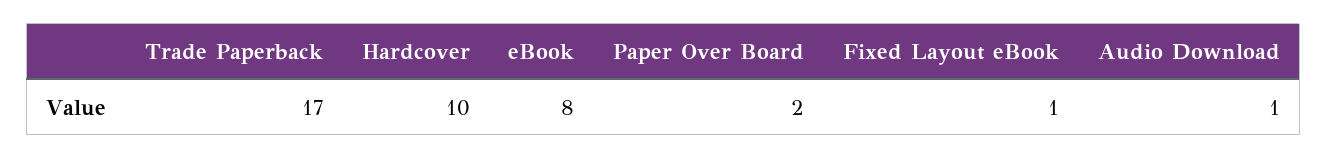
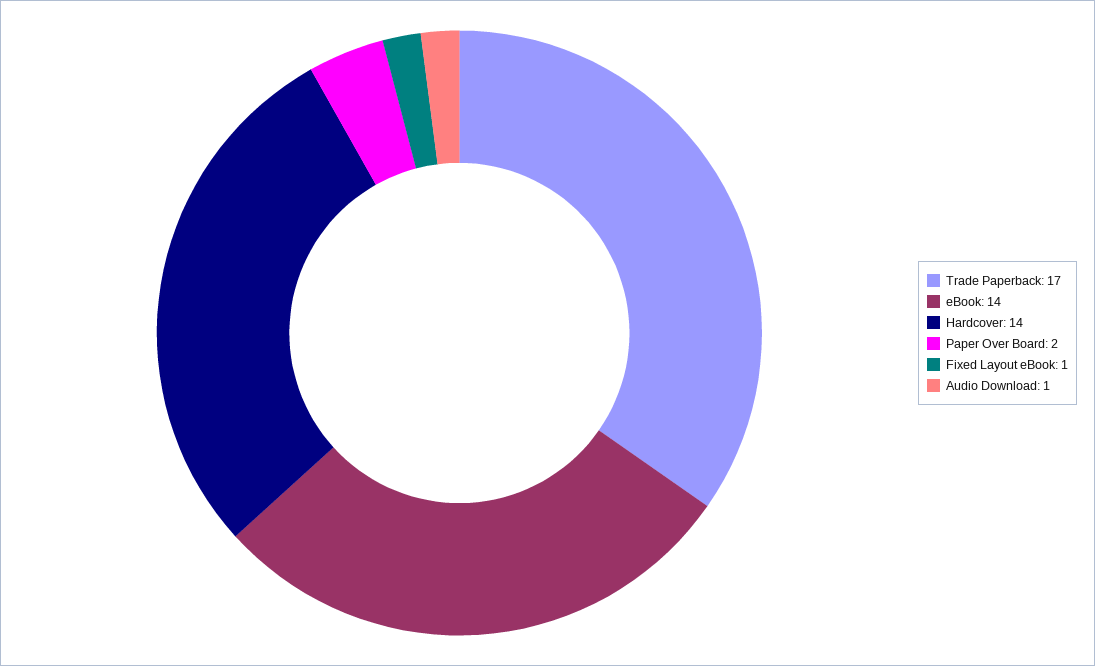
Hardcover: 10 -> 14
eBook: 8 -> 14

